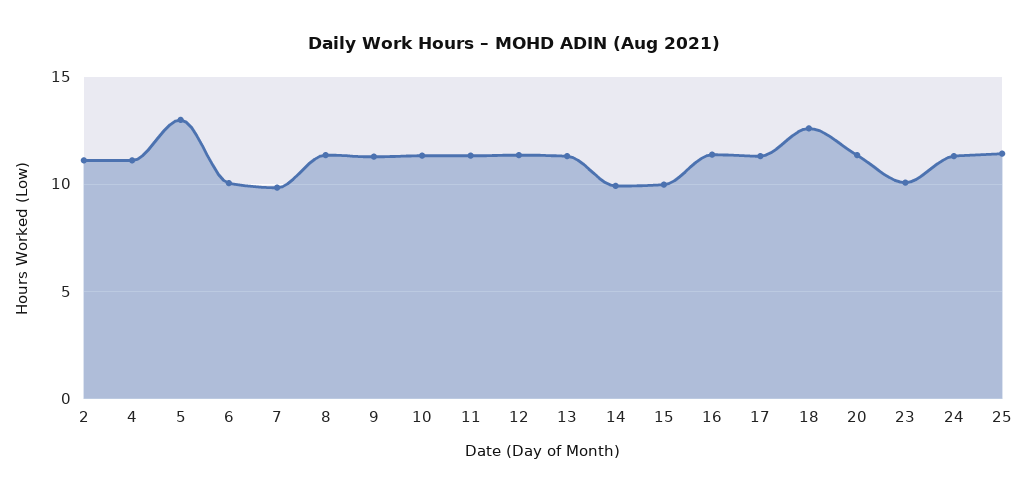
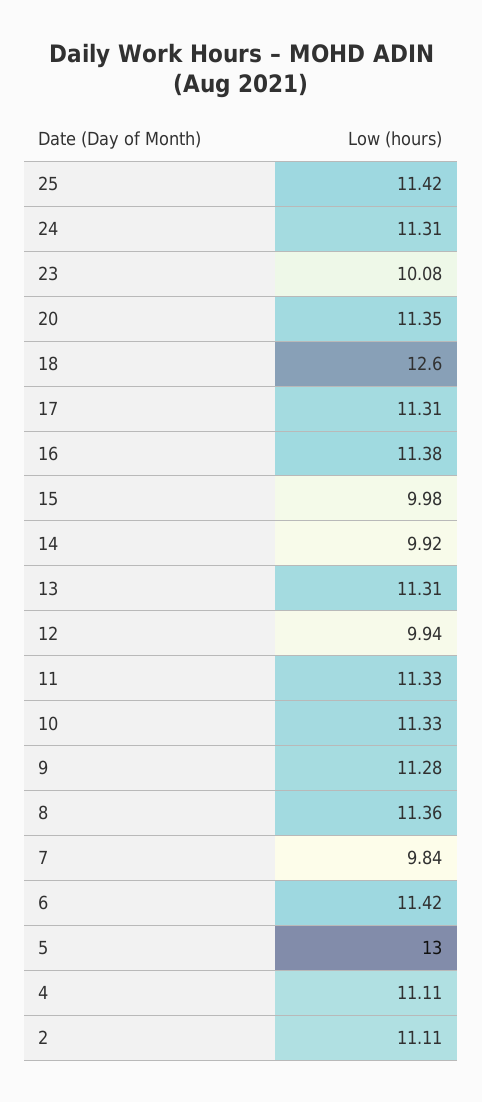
6: 10 -> 11.42
12: 11.5 -> 9.94

